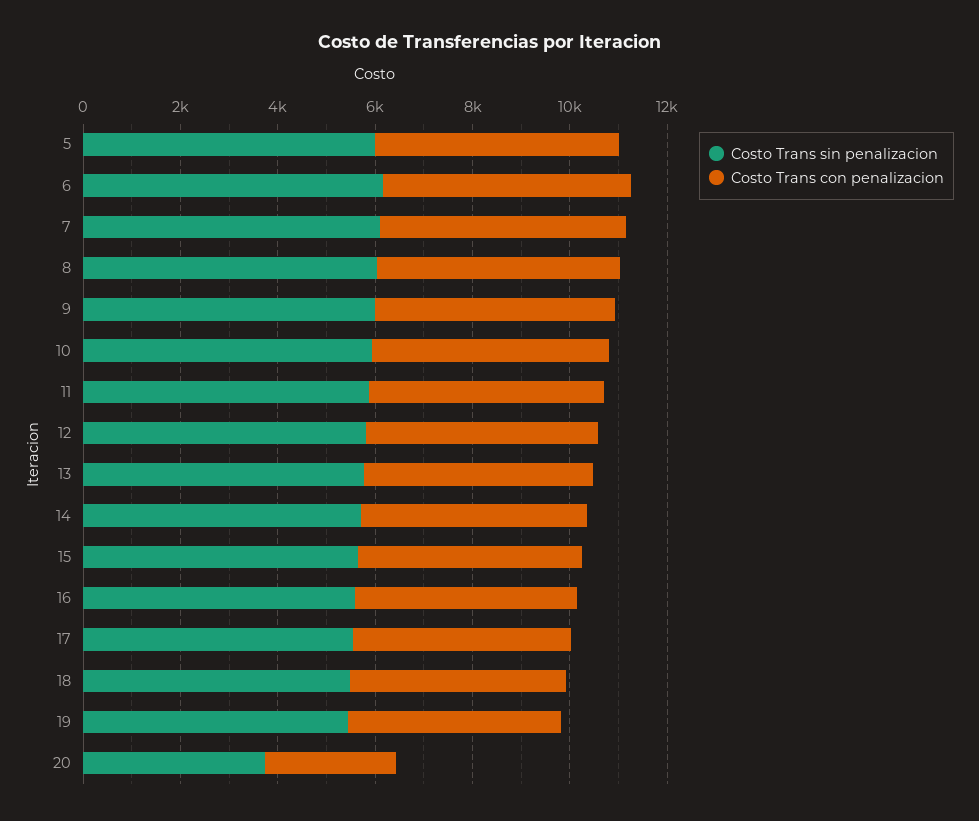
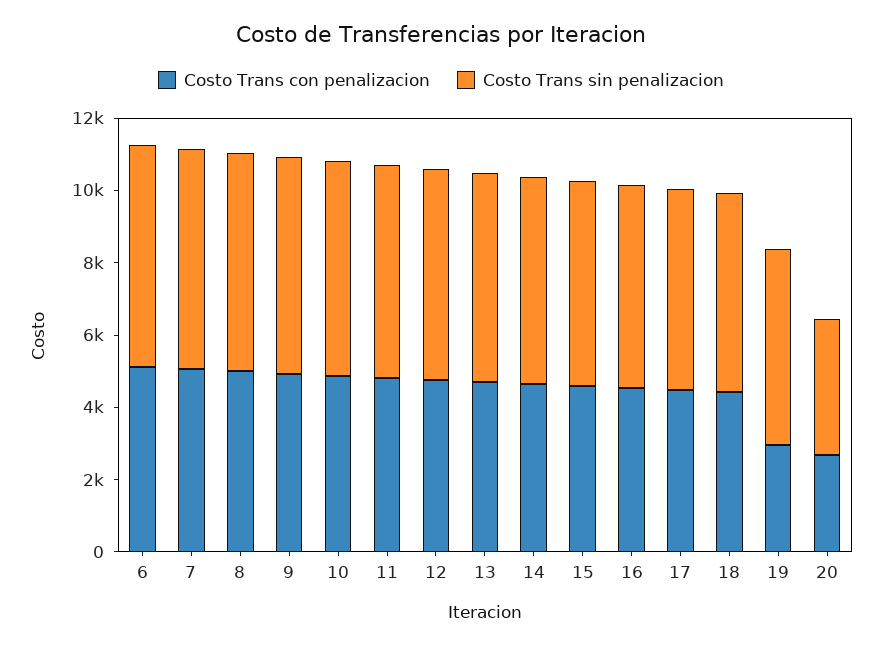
Costo Trans sin penalizacion, 5: 6000 -> none
Costo Trans con penalizacion, 5: 5000 -> none
Costo Trans con penalizacion, 19: 4500 -> 3000

